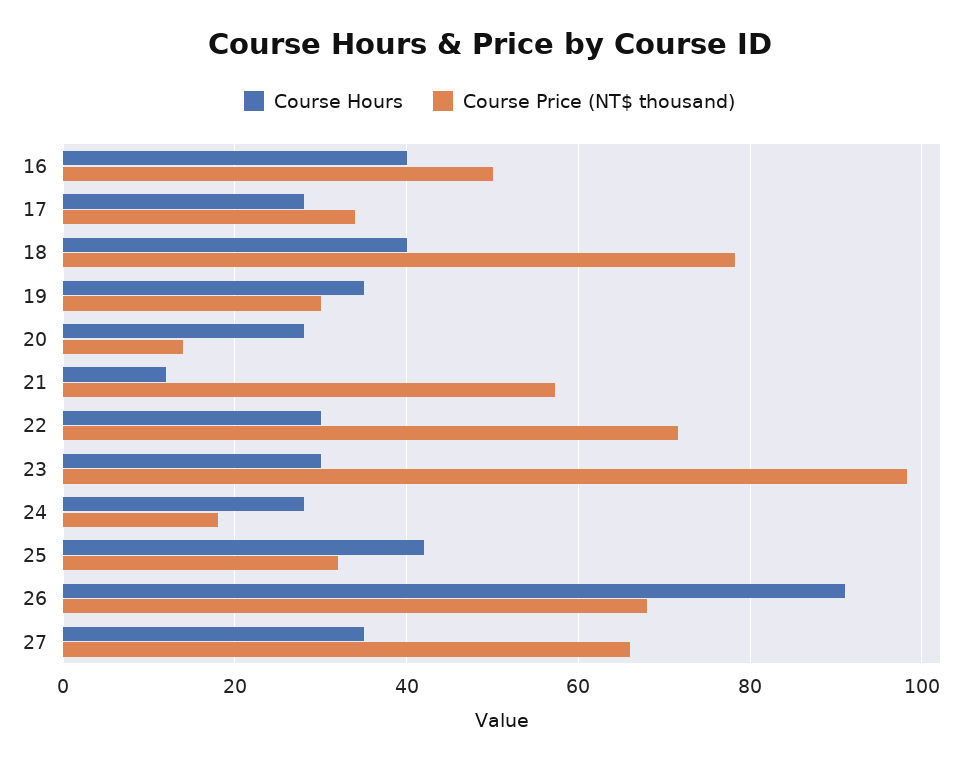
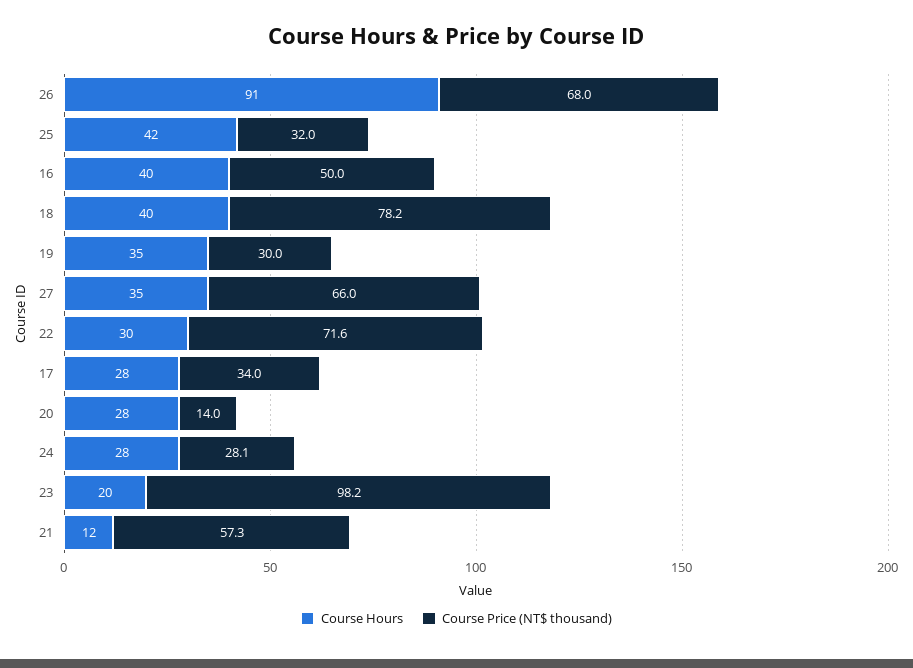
Course Hours, 23: 30 -> 20
Course Price (NT$ thousand), 24: 18 -> 28.1

